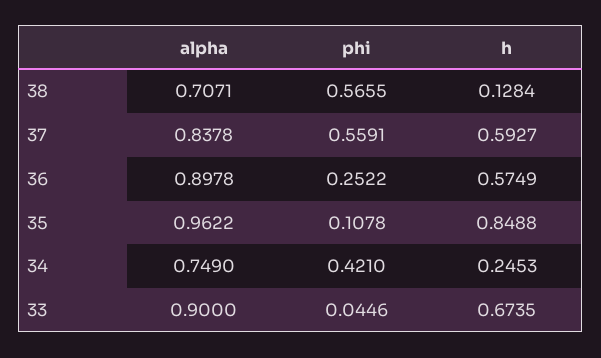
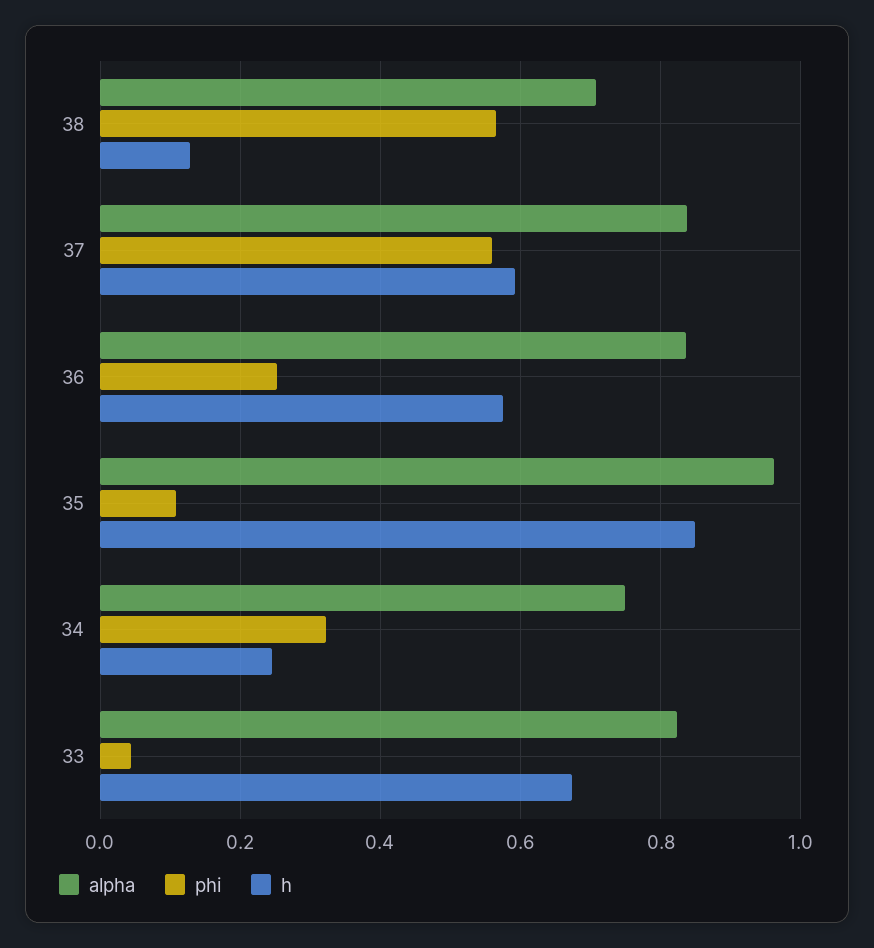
alpha, 36: 0.8978 -> 0.84
phi, 34: 0.421 -> 0.32
alpha, 33: 0.9 -> 0.82

